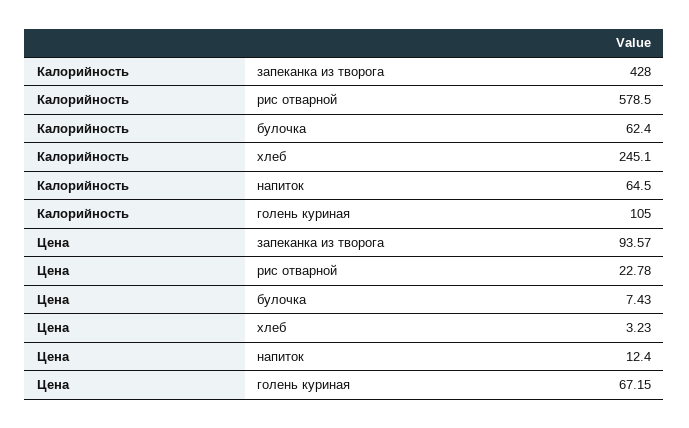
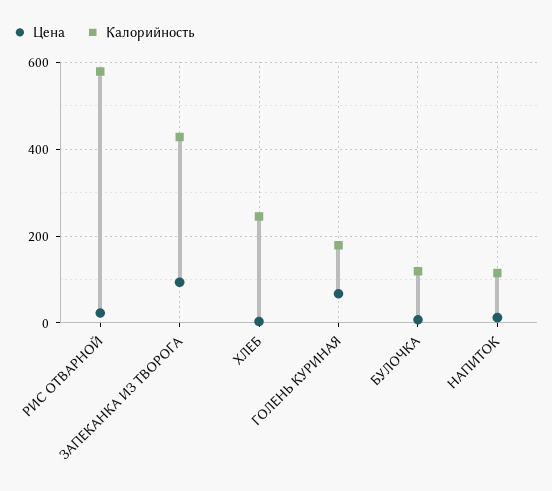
Калорийность, булочка: 62.4 -> 120
Калорийность, напиток: 64.5 -> 120
Калорийность, голень куриная: 105 -> 180

